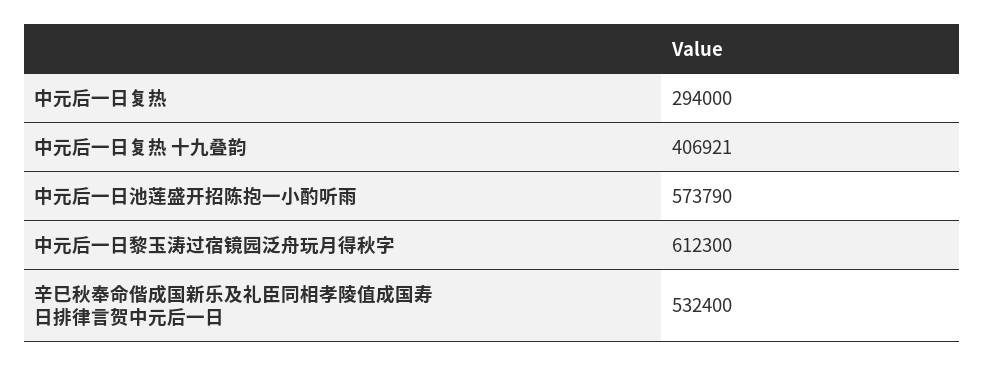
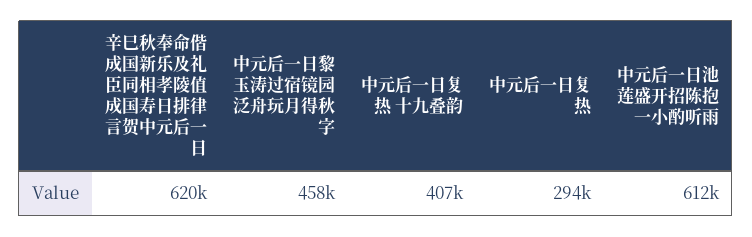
中元后一日池莲盛开招陈抱一小酌听雨: 573790 -> 612000
中元后一日黎玉涛过宿镜园泛舟玩月得秋字: 612300 -> 458000
辛巳秋奉命偕成国新乐及礼臣同相孝陵值成国寿日排律言贺中元后一日: 532400 -> 620000

